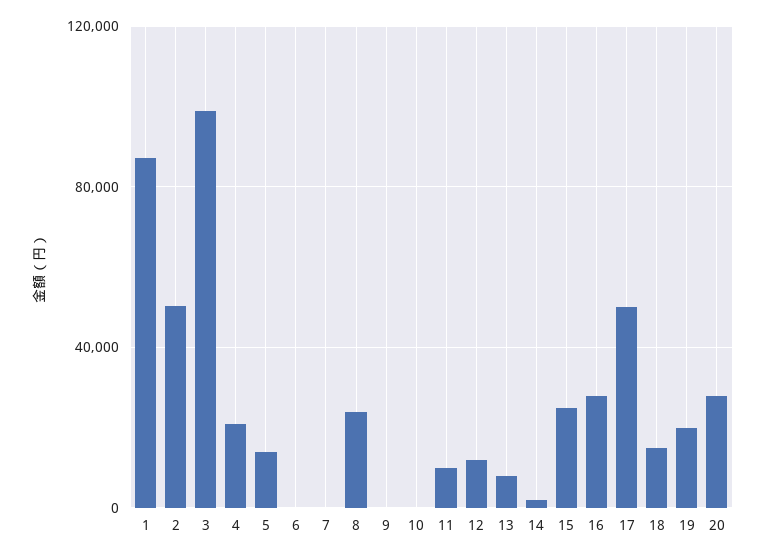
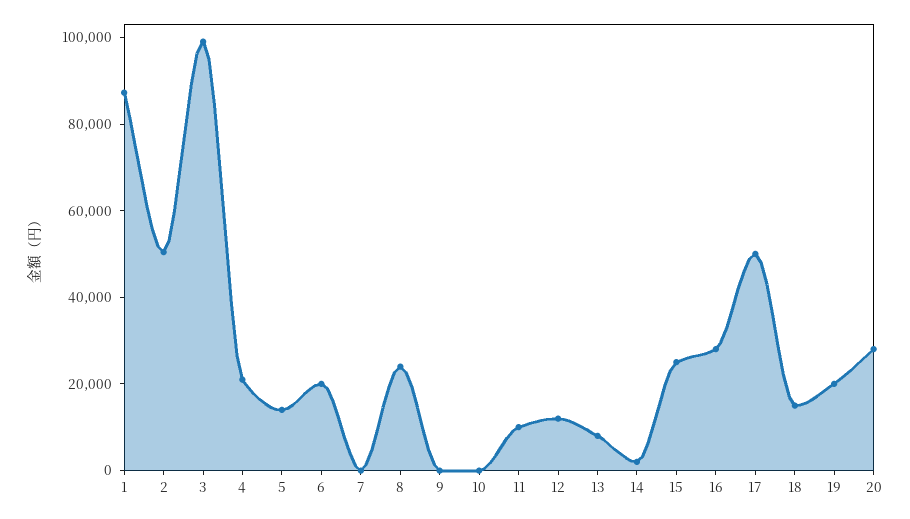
6: 0 -> 20000

